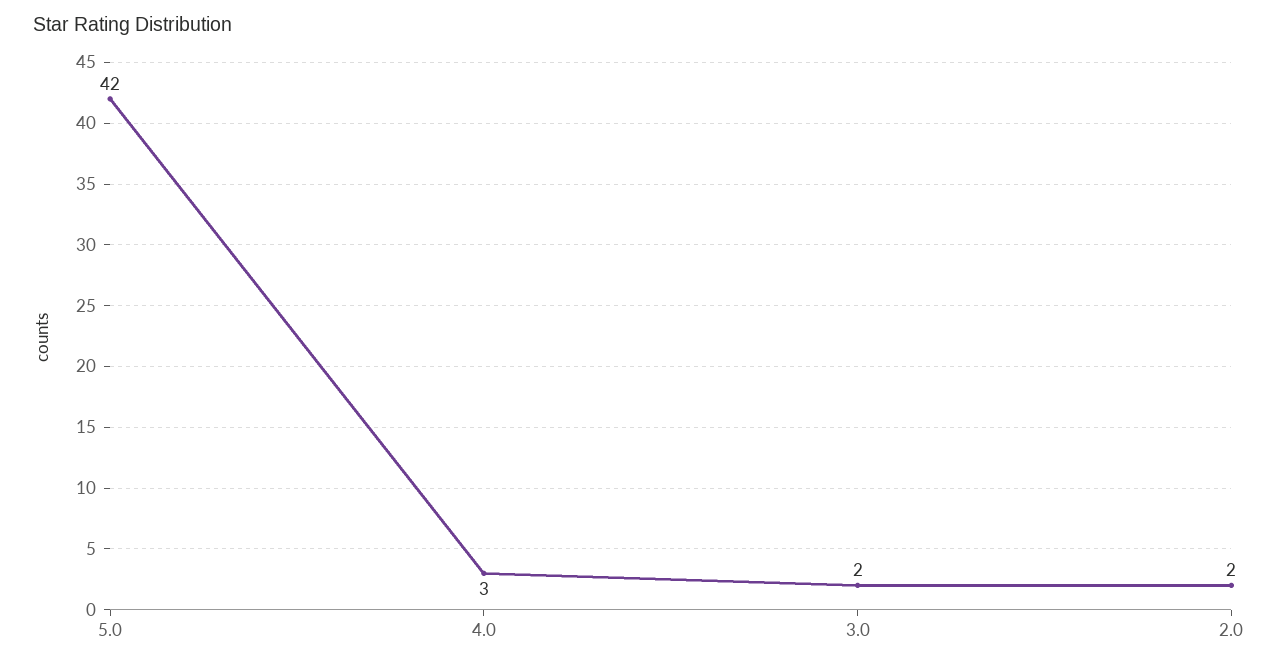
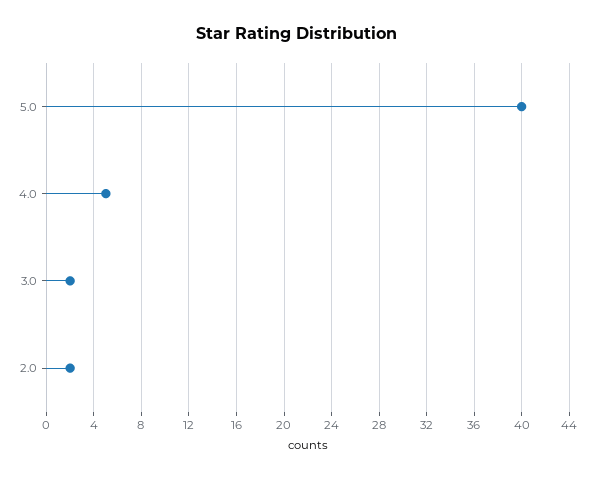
5.0: 42 -> 40
4.0: 3 -> 5

